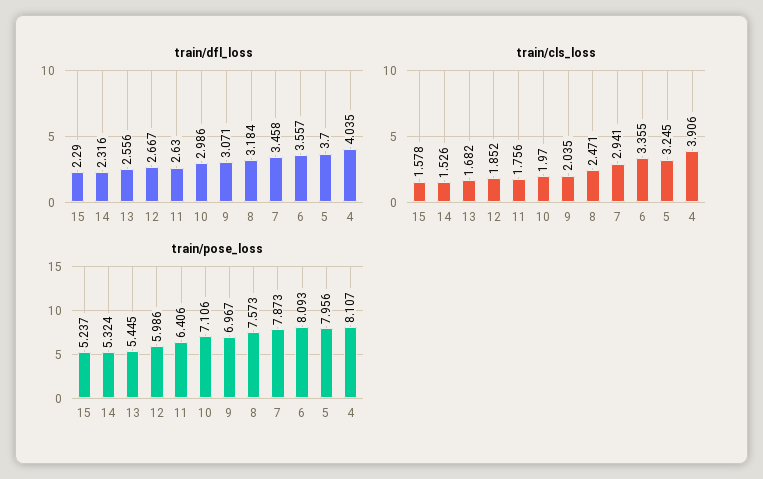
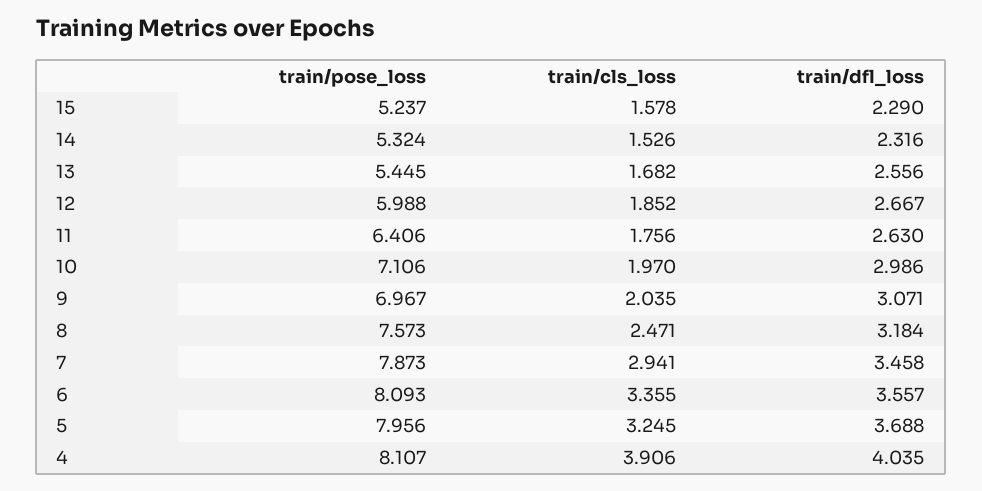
train/dfl_loss, 5: 3.7 -> 3.688
train/pose_loss, 12: 5.986 -> 5.988

